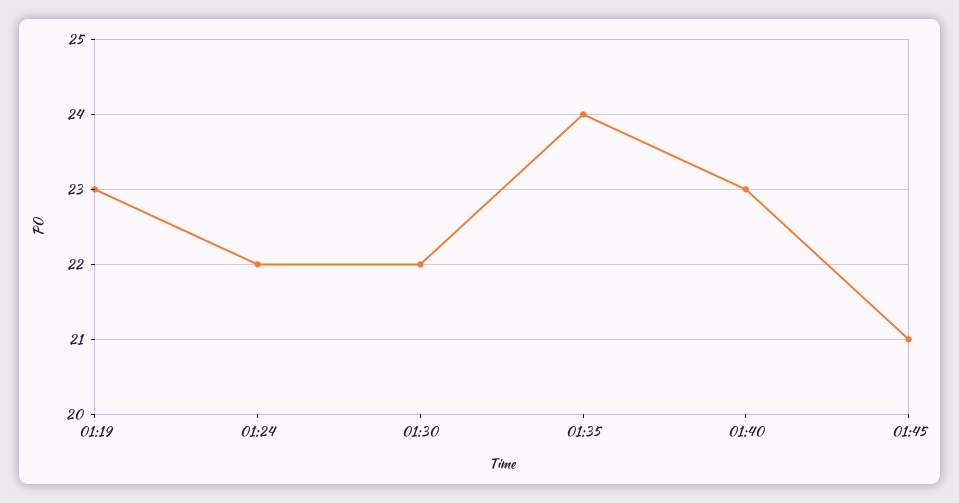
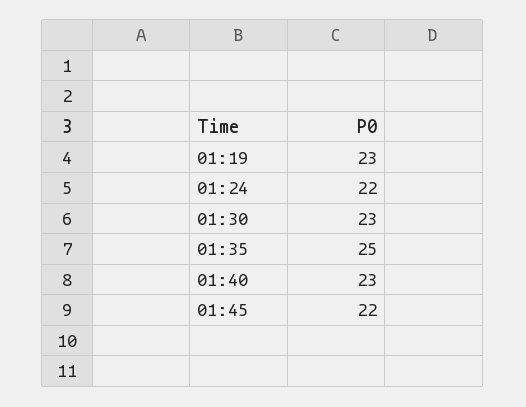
01:30: 22 -> 23
01:35: 24 -> 25
01:45: 21 -> 22

